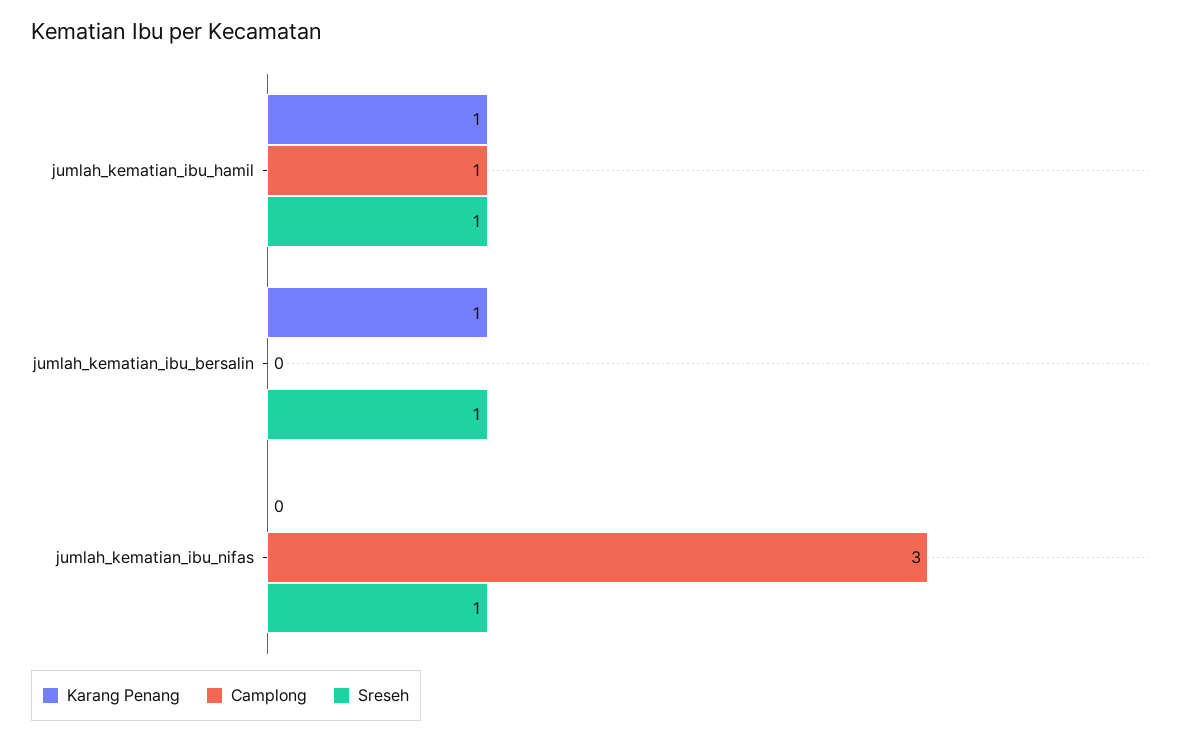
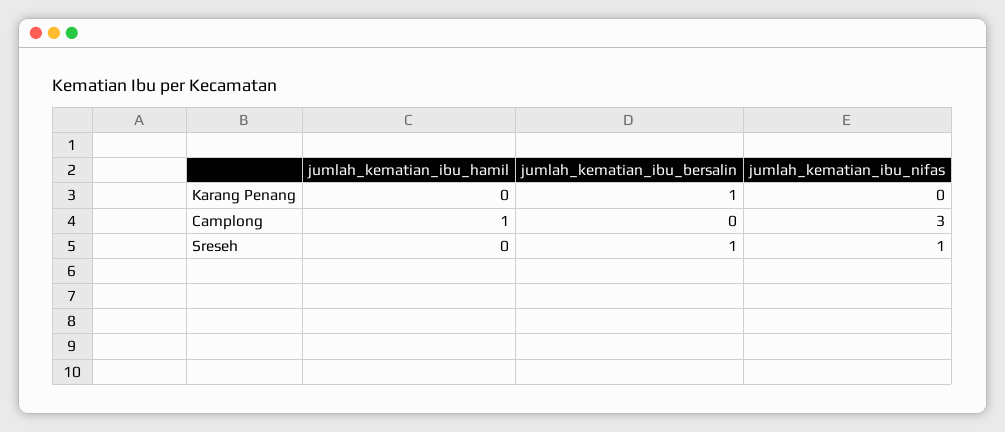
Karang Penang, jumlah_kematian_ibu_hamil: 1 -> 0
Sreseh, jumlah_kematian_ibu_hamil: 1 -> 0

